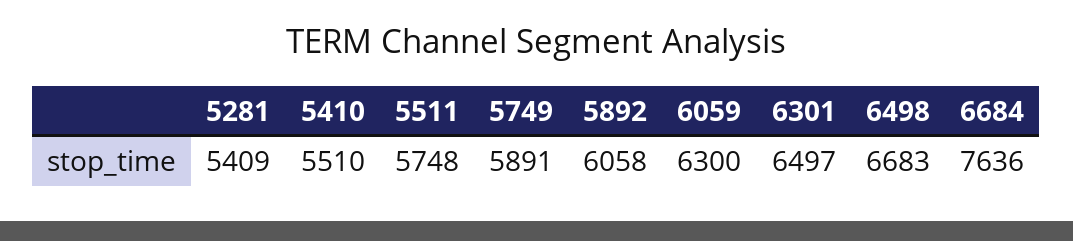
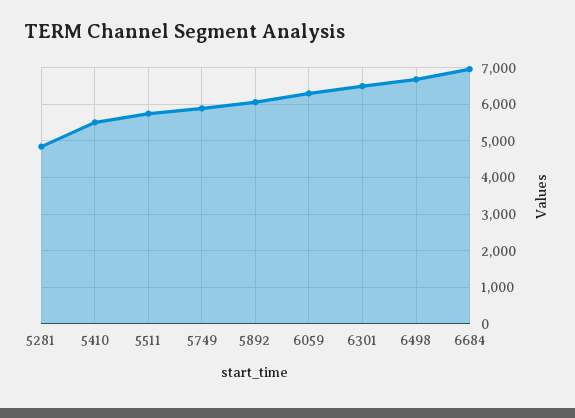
5281: 5409 -> 4800
6684: 7636 -> 7000

